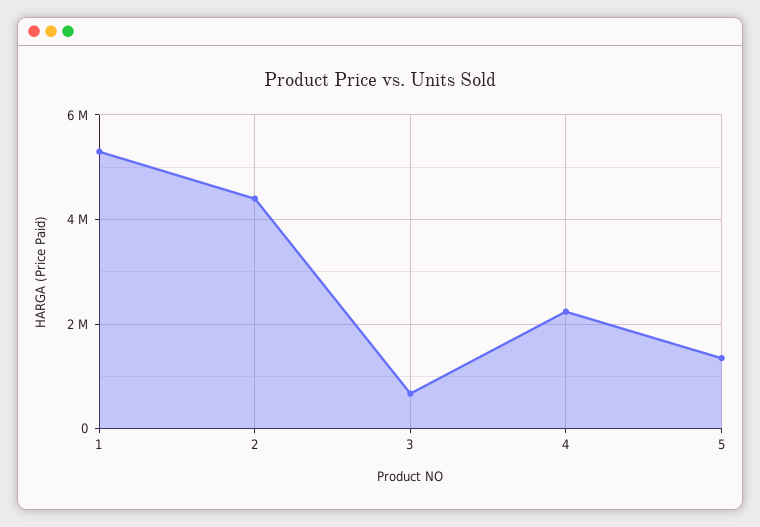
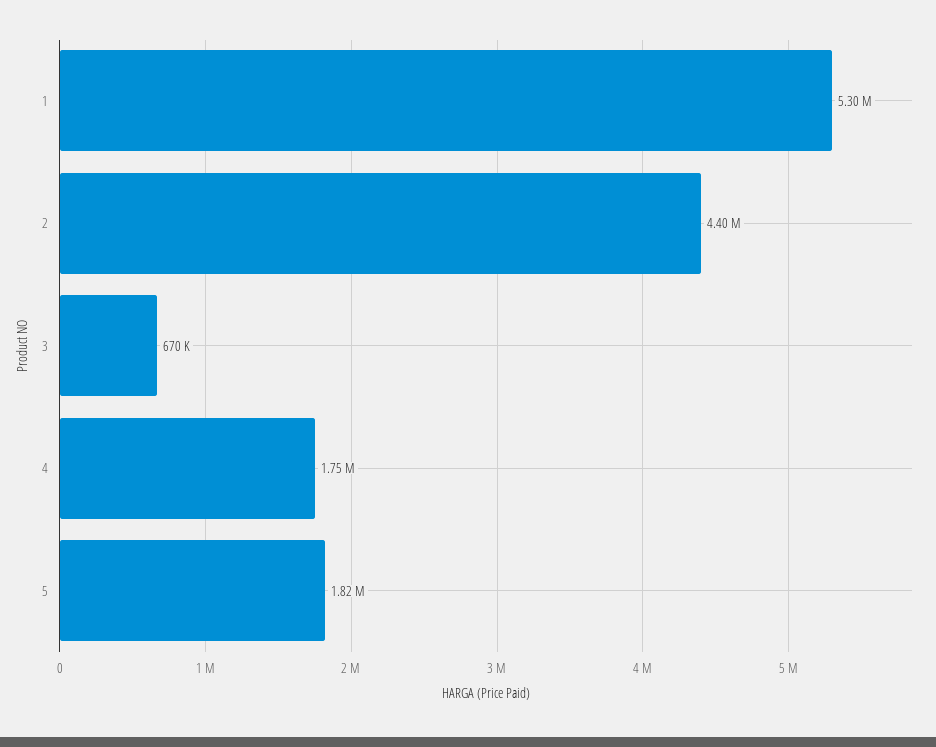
4: 2200000 -> 1750000
5: 1400000 -> 1820000

